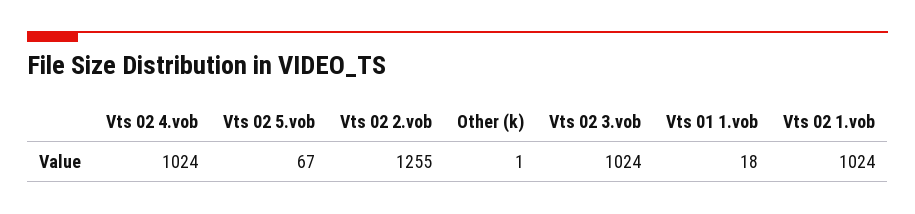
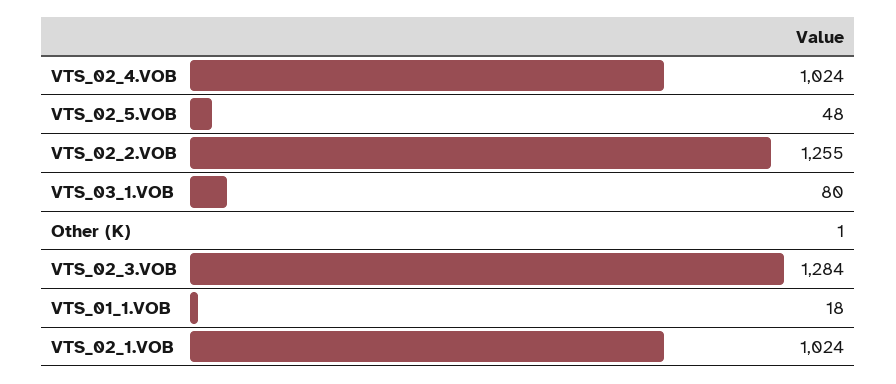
Vts 02 5.vob: 67 -> 48
Vts 02 3.vob: 1024 -> 1284
VTS_03_1.VOB: none -> 80

